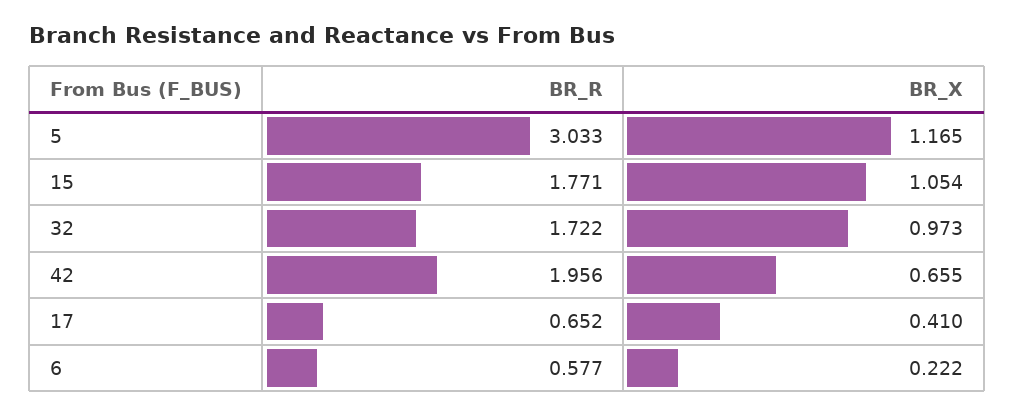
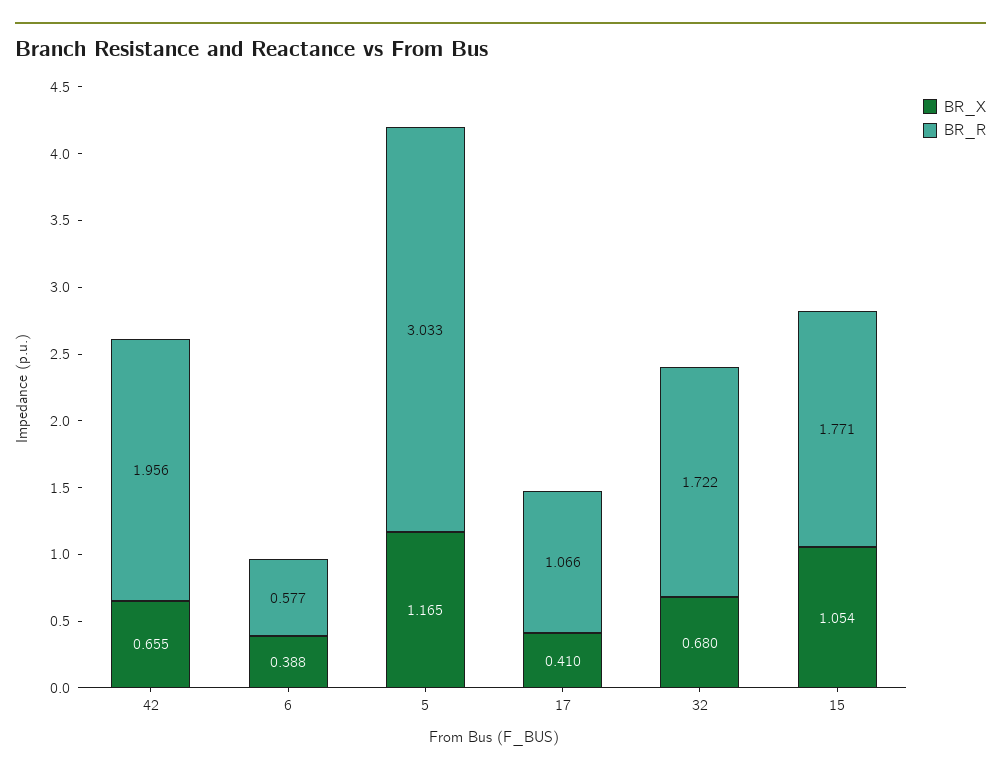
BR_X, 32: 0.973 -> 0.68
BR_R, 17: 0.652 -> 1.066
BR_X, 6: 0.222 -> 0.388

